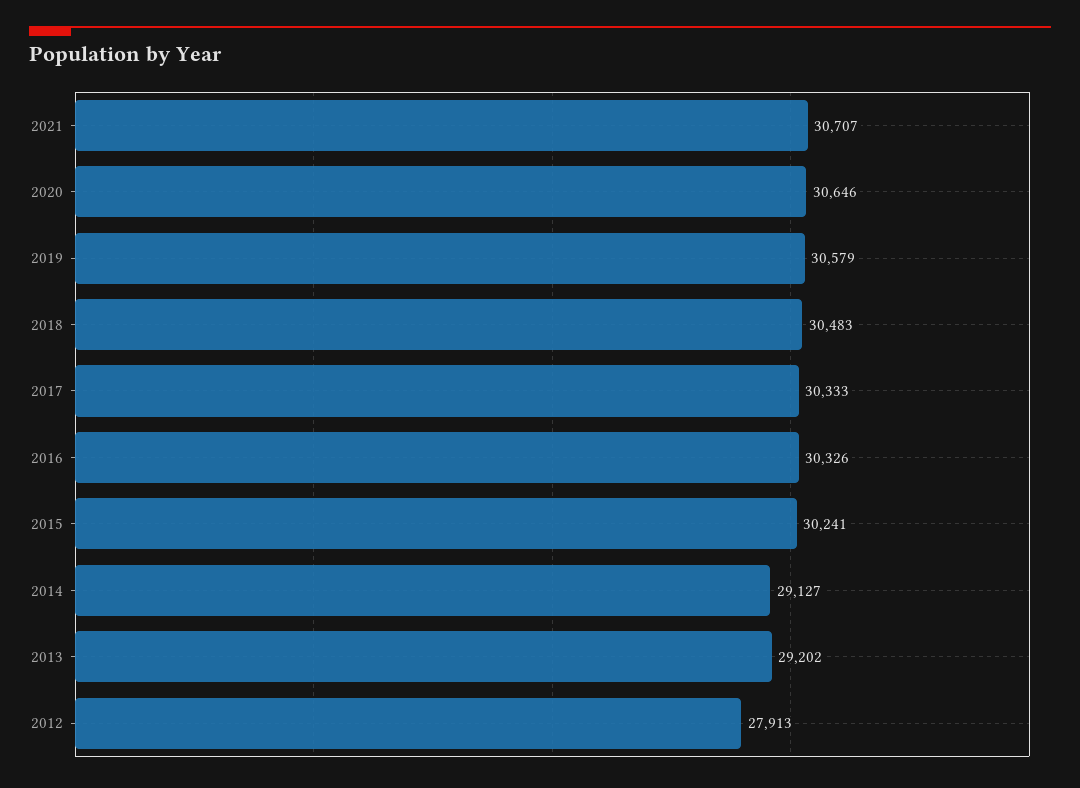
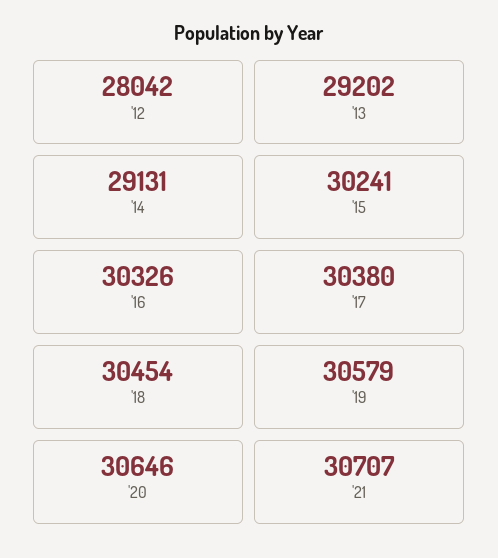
2018: 30483 -> 30454
2017: 30333 -> 30380
2014: 29127 -> 29131
2012: 27913 -> 28042

